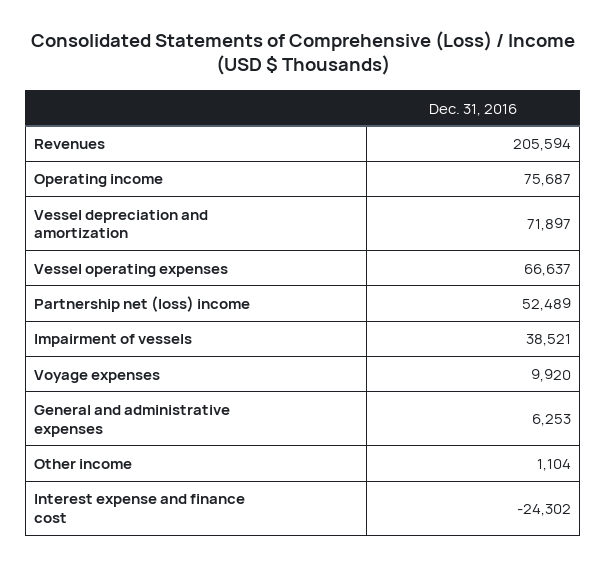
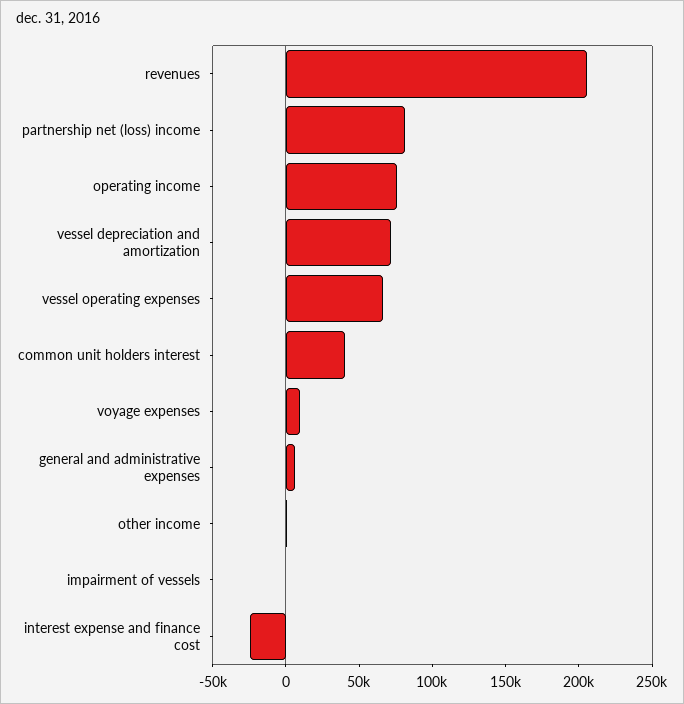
Partnership net (loss) income: 52489 -> 80000
Impairment of vessels: 38521 -> 0
common unit holders interest: none -> 40000

